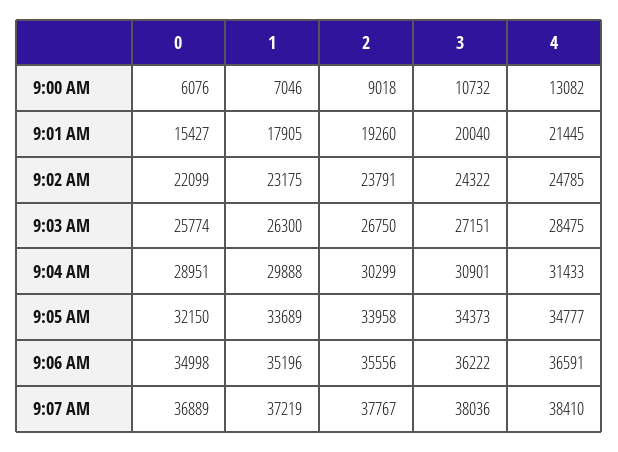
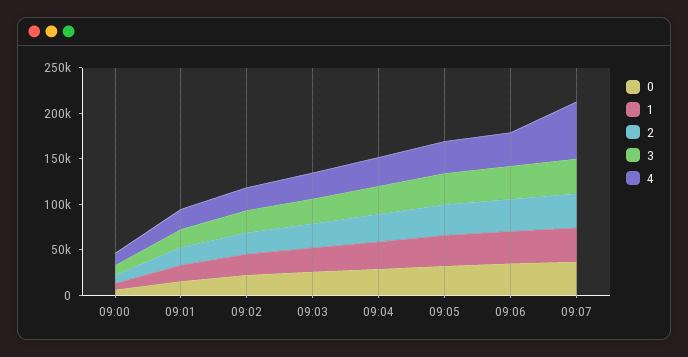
4, 9:07 AM: 38410 -> 60000

